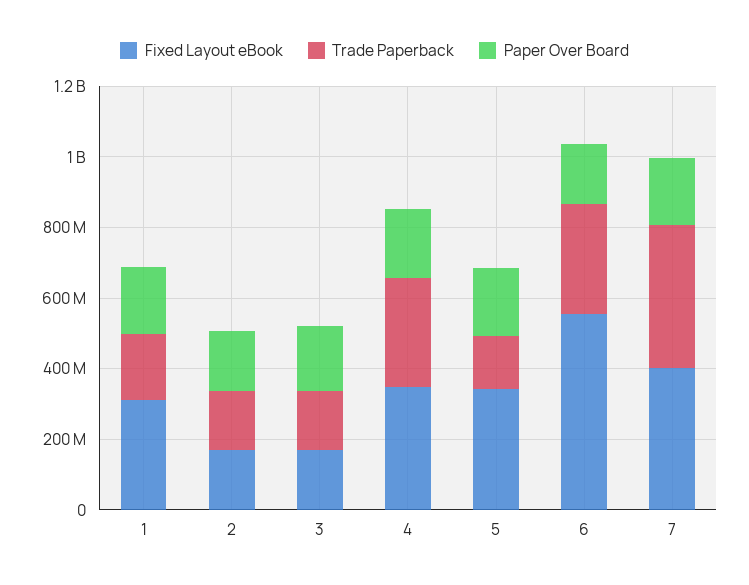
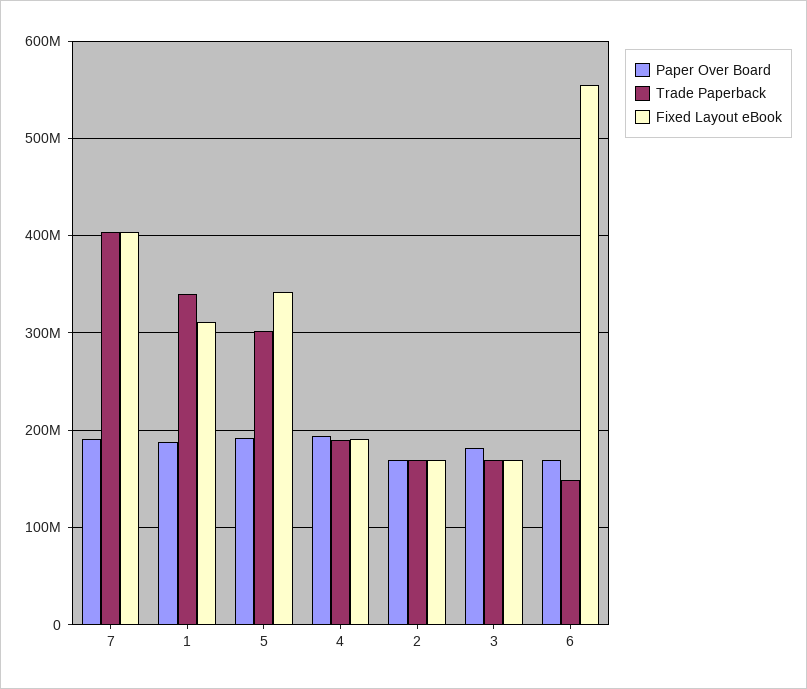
Trade Paperback, 1: 200000000 -> 340000000
Fixed Layout eBook, 4: 350000000 -> 190000000
Trade Paperback, 4: 300000000 -> 190000000
Trade Paperback, 5: 150000000 -> 300000000
Trade Paperback, 6: 300000000 -> 150000000

